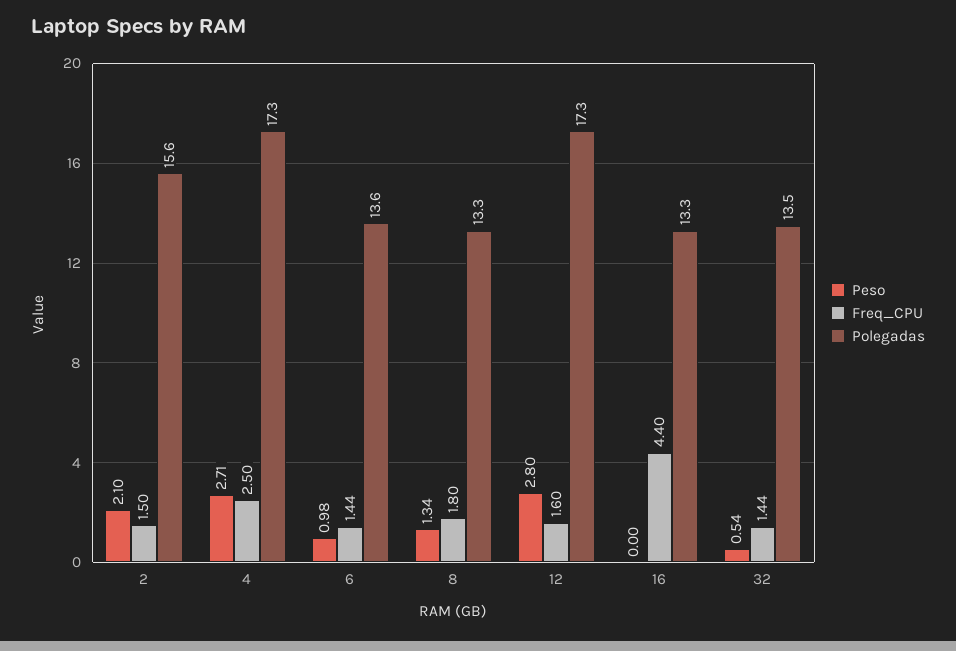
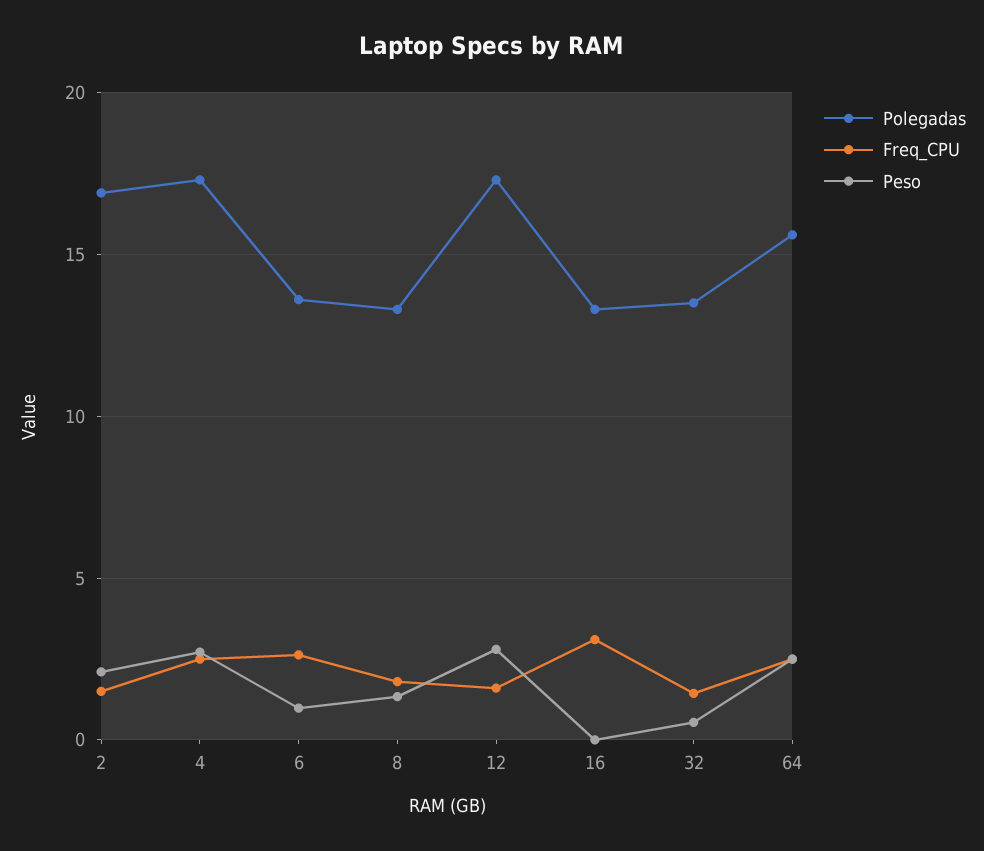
Polegadas, 2: 15.6 -> 17
Freq_CPU, 6: 1.44 -> 2.5
Freq_CPU, 16: 4.4 -> 3
Polegadas, 64: none -> 15.5
Freq_CPU, 64: none -> 2.5
Peso, 64: none -> 2.5

